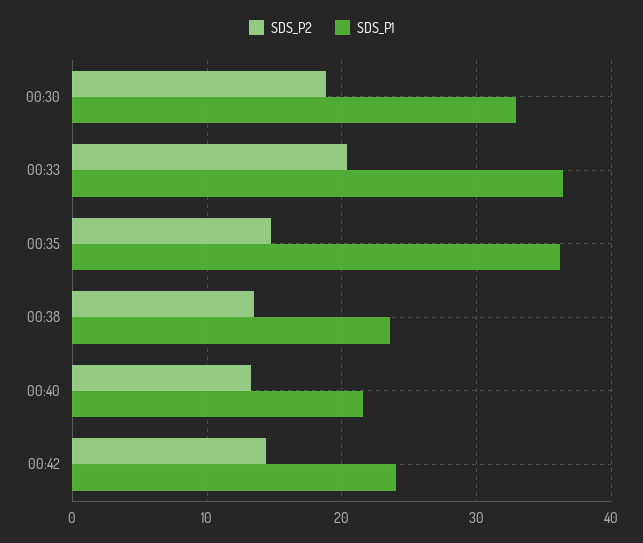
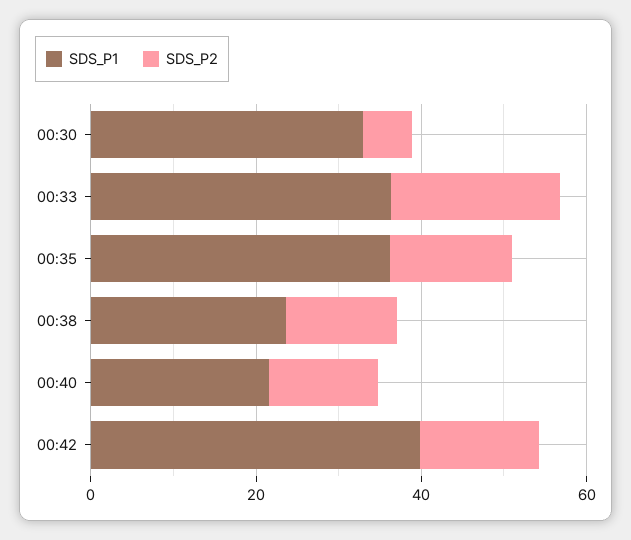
SDS_P2, 00:30: 19 -> 5
SDS_P1, 00:42: 24 -> 40

